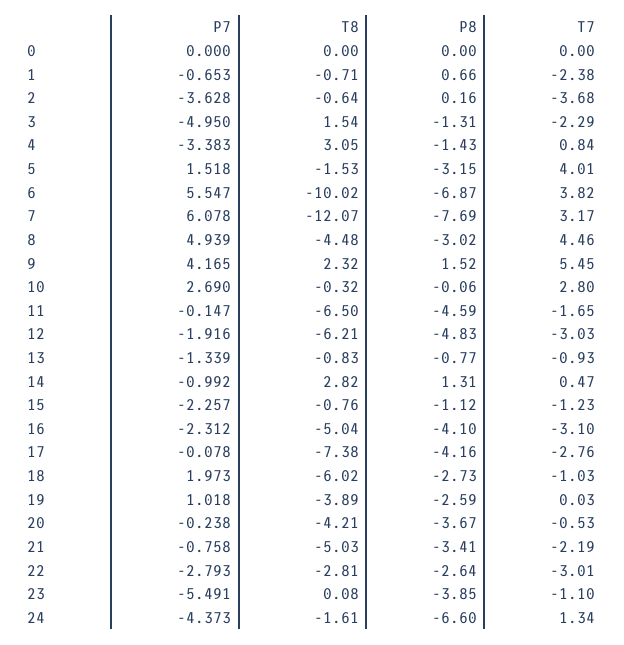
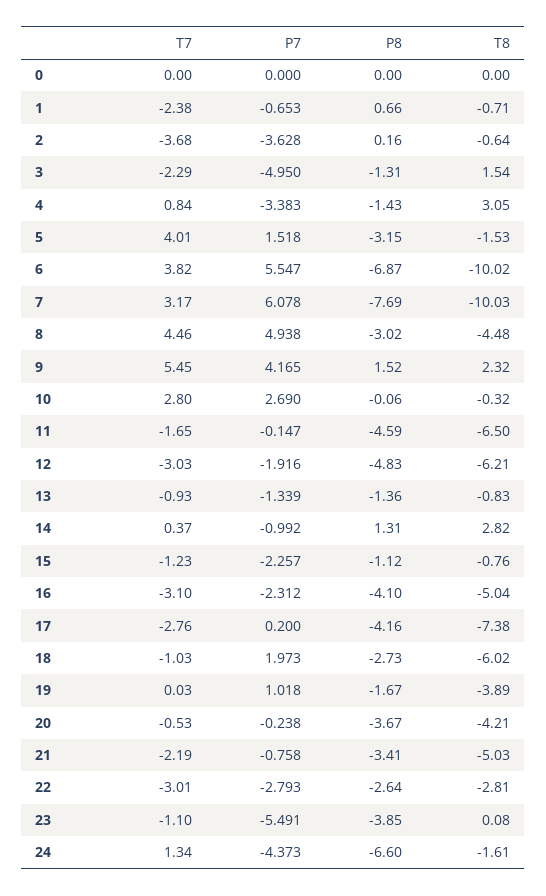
T8, 7: -12.07 -> -10.03
P7, 8: 4.939 -> 4.938
P8, 13: -0.77 -> -1.36
T7, 14: 0.47 -> 0.37
P7, 17: -0.078 -> 0.2
P8, 19: -2.59 -> -1.67

